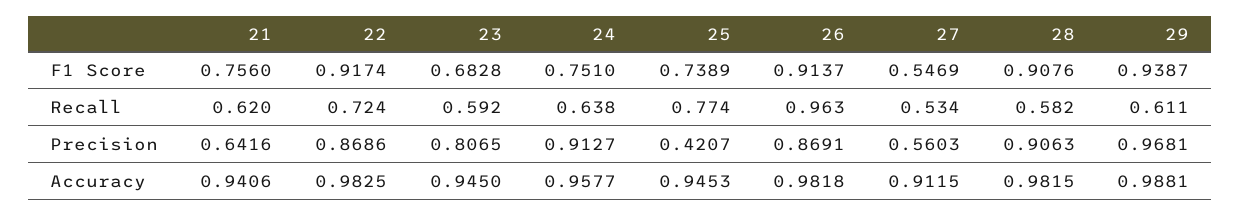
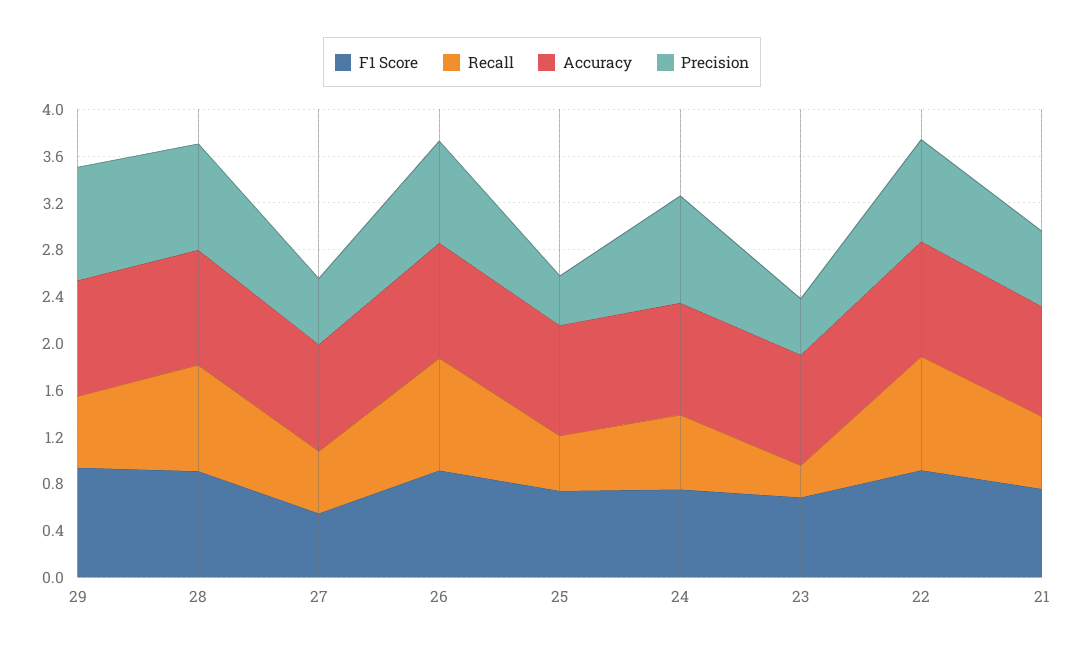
Recall, 22: 0.724 -> 1
Recall, 23: 0.592 -> 0.3
Recall, 25: 0.774 -> 0.5
Recall, 28: 0.582 -> 0.9
Precision, 23: 0.8065 -> 0.5

